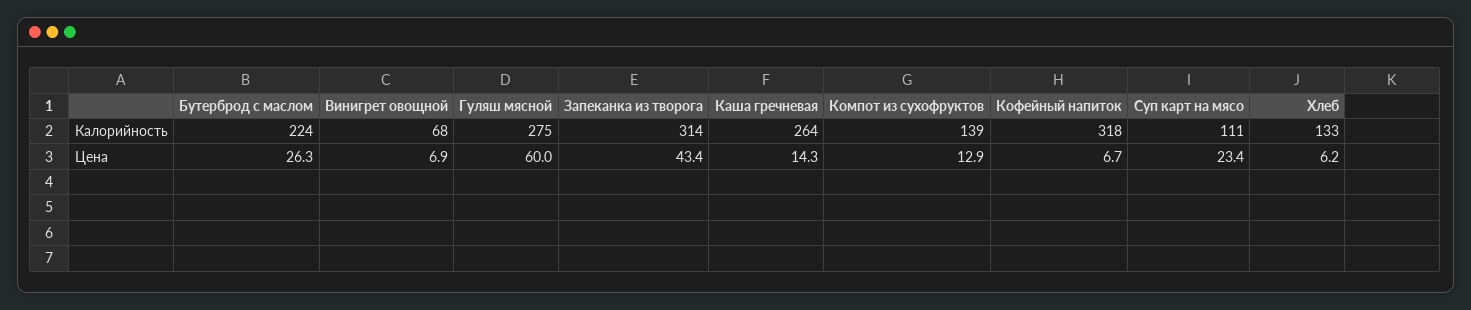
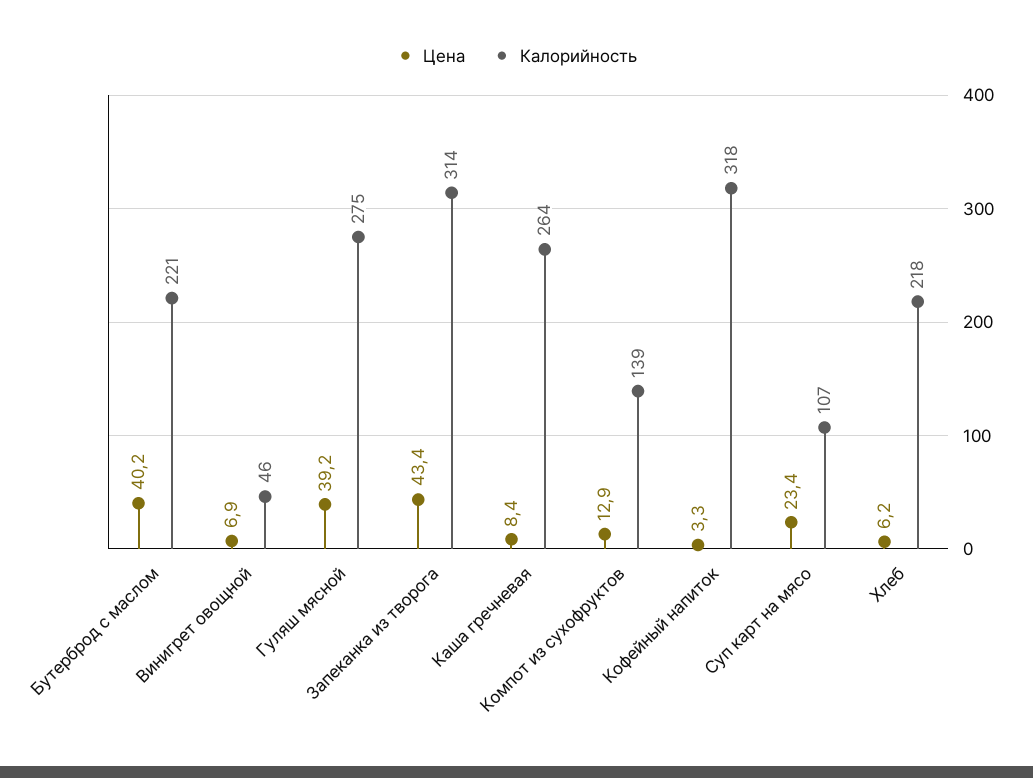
Калорийность, Бутерброд с маслом: 224 -> 221
Калорийность, Винигрет овощной: 68 -> 46
Калорийность, Суп карт на мясо: 111 -> 107
Калорийность, Хлеб: 133 -> 218
Цена, Бутерброд с маслом: 26.3 -> 40.2
Цена, Гуляш мясной: 60 -> 39.2
Цена, Каша гречневая: 14.3 -> 8.4
Цена, Кофейный напиток: 6.7 -> 3.3

